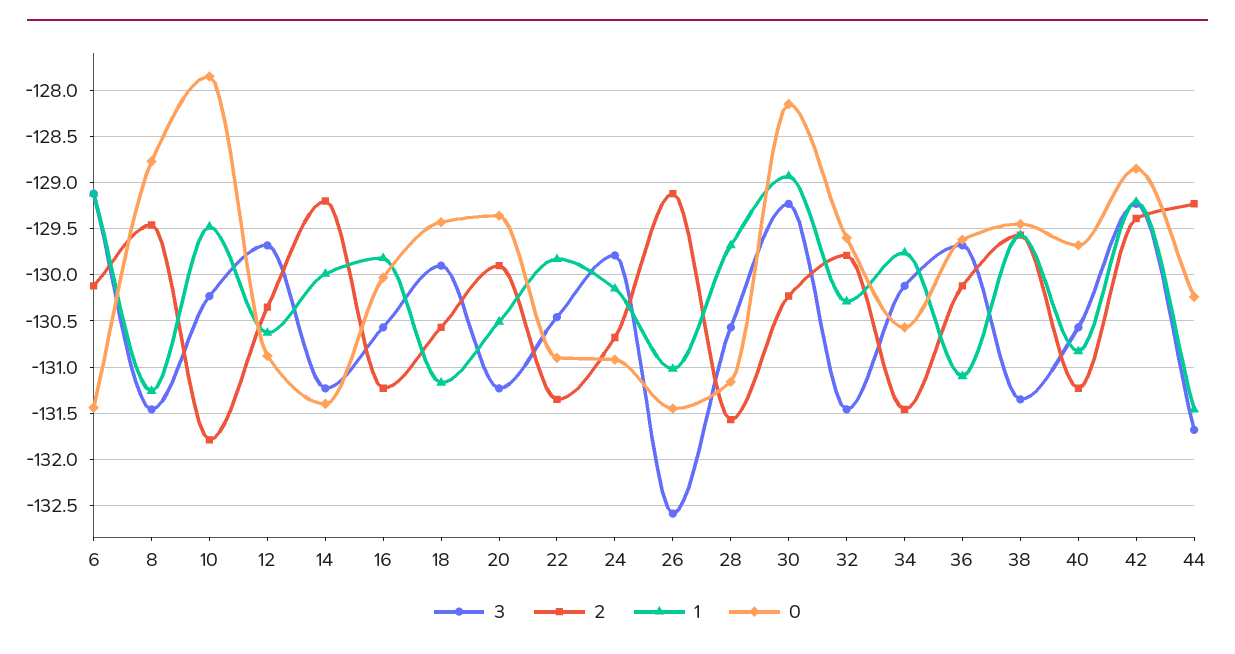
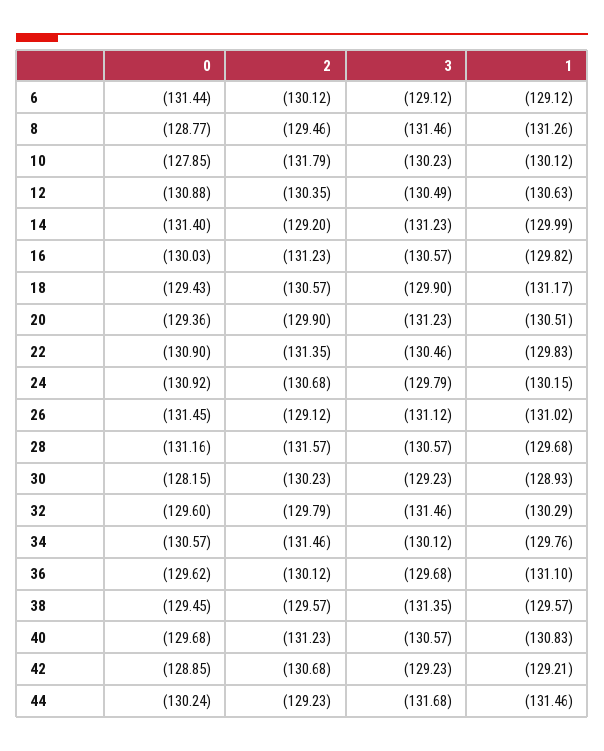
1, 10: -129.5 -> -130.12
3, 12: -129.7 -> -130.49
3, 26: -132.6 -> -131.12
2, 42: -129.4 -> -130.68

